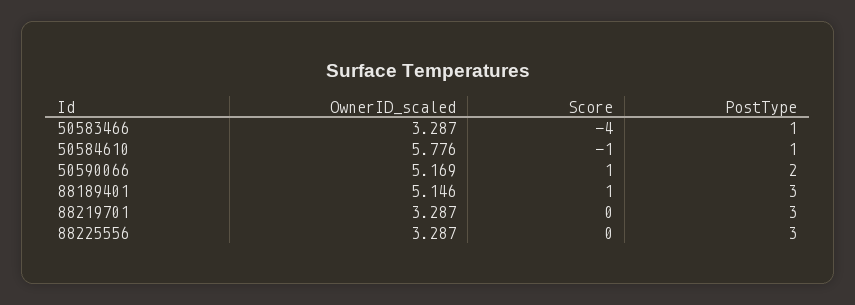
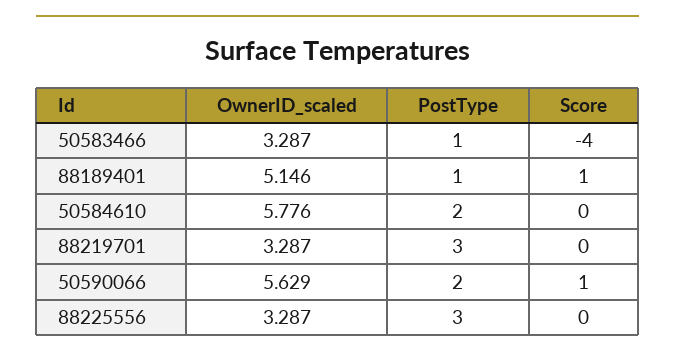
Score, 50584610: -1 -> 0
PostType, 50584610: 1 -> 2
OwnerID_scaled, 50590066: 5.169 -> 5.629
PostType, 88189401: 3 -> 1

